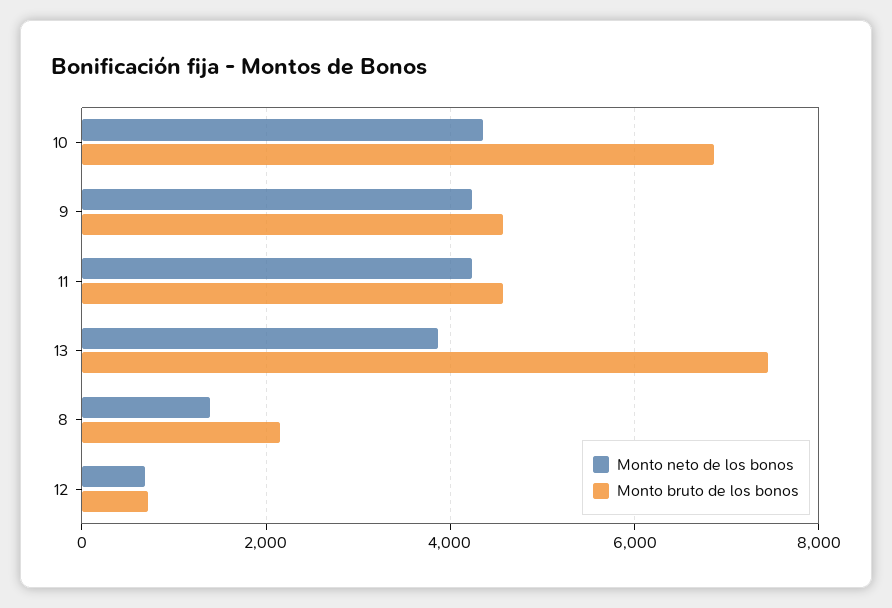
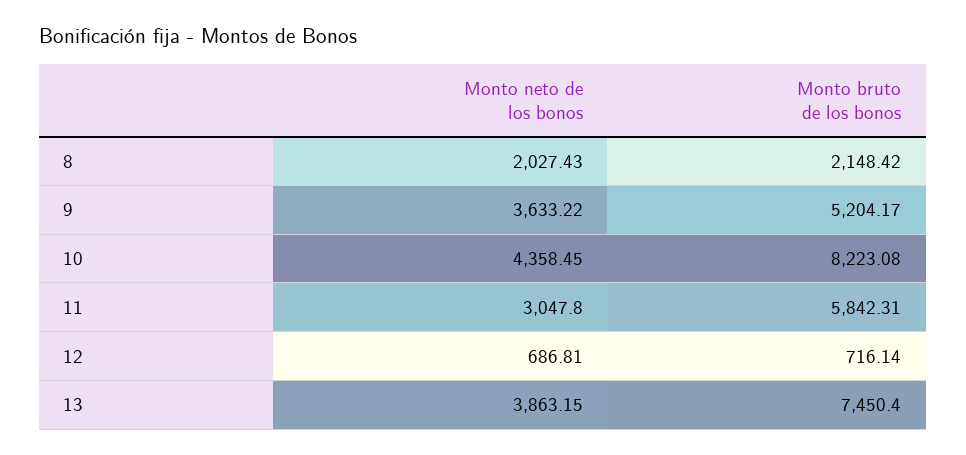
Monto bruto de los bonos, 10: 6800 -> 8223.08
Monto neto de los bonos, 9: 4200 -> 3633.22
Monto bruto de los bonos, 9: 4600 -> 5204.17
Monto neto de los bonos, 11: 4200 -> 3047.8
Monto bruto de los bonos, 11: 4600 -> 5842.31
Monto neto de los bonos, 8: 1400 -> 2027.43

